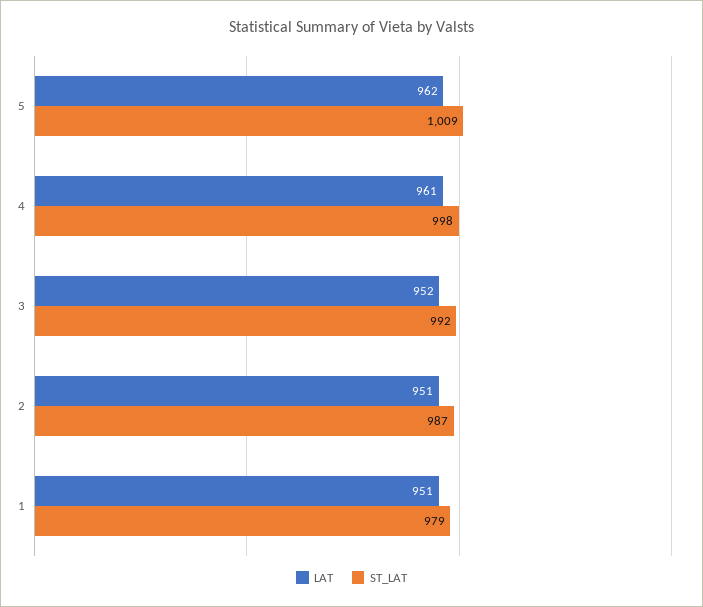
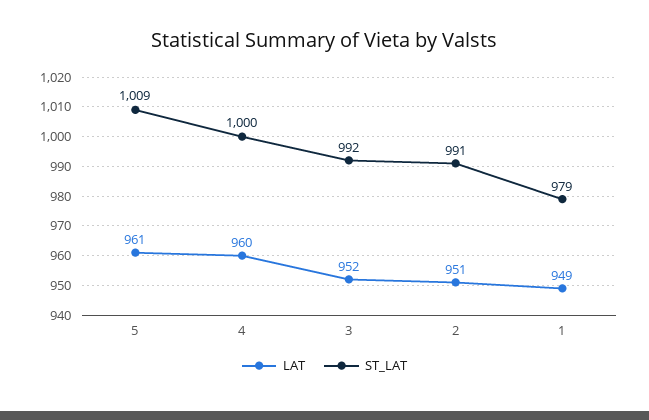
LAT, 5: 962 -> 961
LAT, 4: 961 -> 960
ST_LAT, 4: 998 -> 1000
ST_LAT, 2: 987 -> 991
LAT, 1: 951 -> 949

